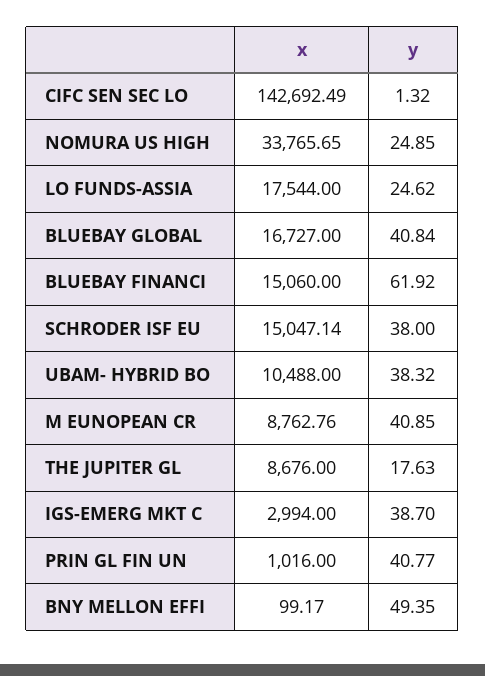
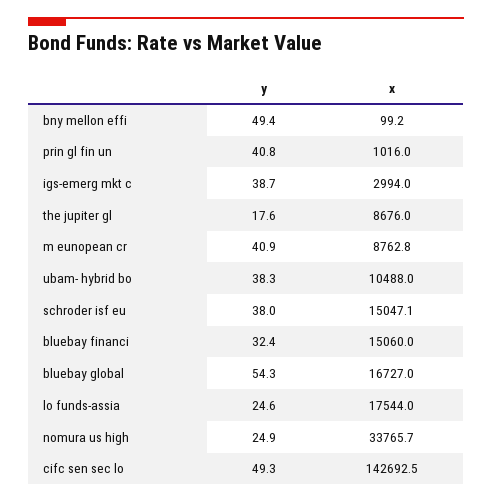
y, CIFC SEN SEC LO: 1.32 -> 49.3
y, BLUEBAY GLOBAL: 40.84 -> 54.3
y, BLUEBAY FINANCI: 61.92 -> 32.4

